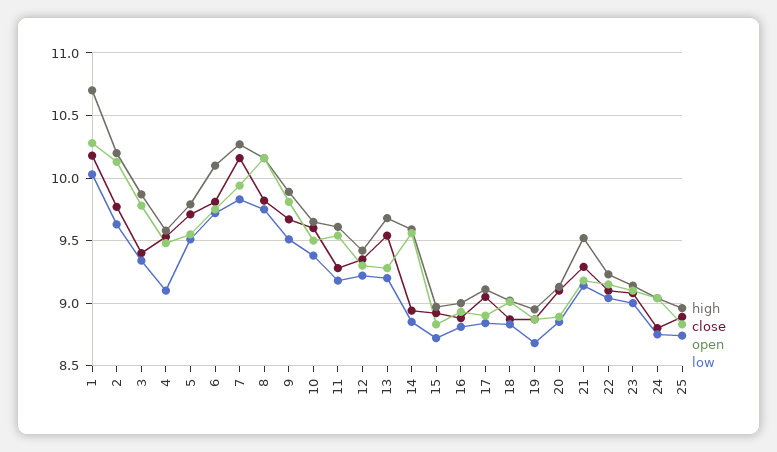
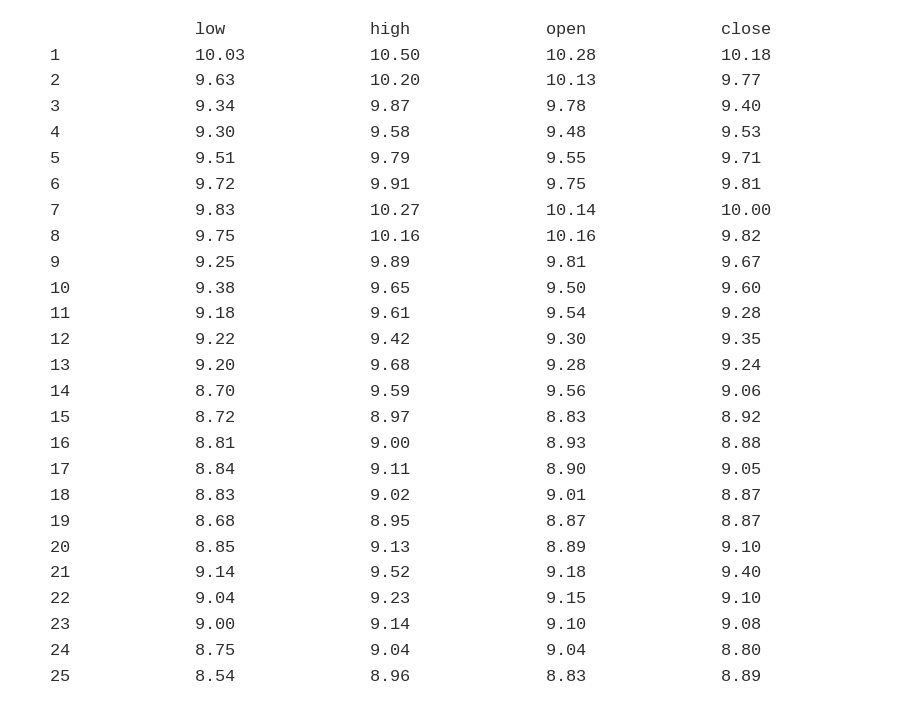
high, 1: 10.7 -> 10.5
low, 4: 9.1 -> 9.3
high, 6: 10.1 -> 9.91
close, 7: 10.15 -> 10
open, 7: 9.95 -> 10.14
low, 9: 9.5 -> 9.25
close, 13: 9.55 -> 9.24
close, 14: 8.95 -> 9.06
low, 14: 8.85 -> 8.7
close, 21: 9.3 -> 9.4
low, 25: 8.75 -> 8.54

